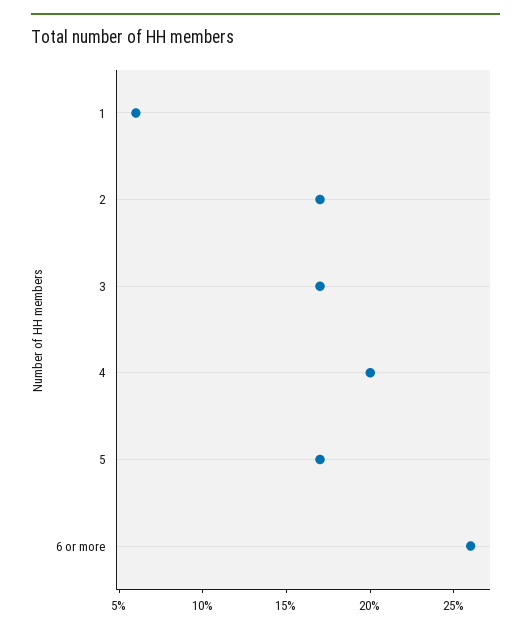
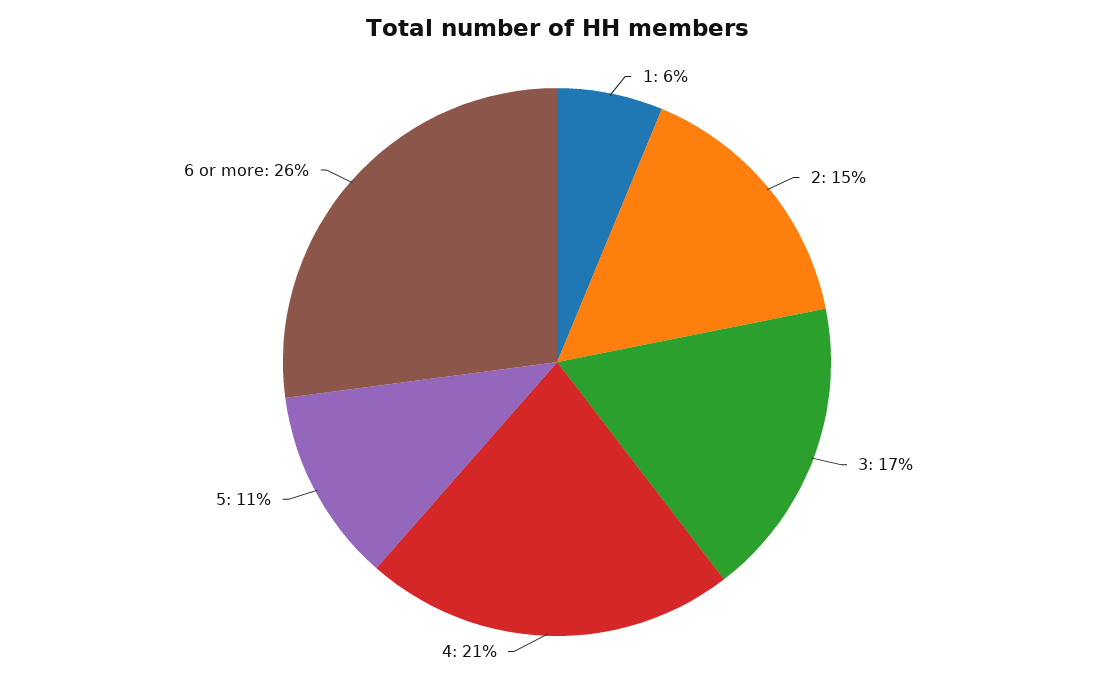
2: 17 -> 15
4: 20 -> 21
5: 17 -> 11

